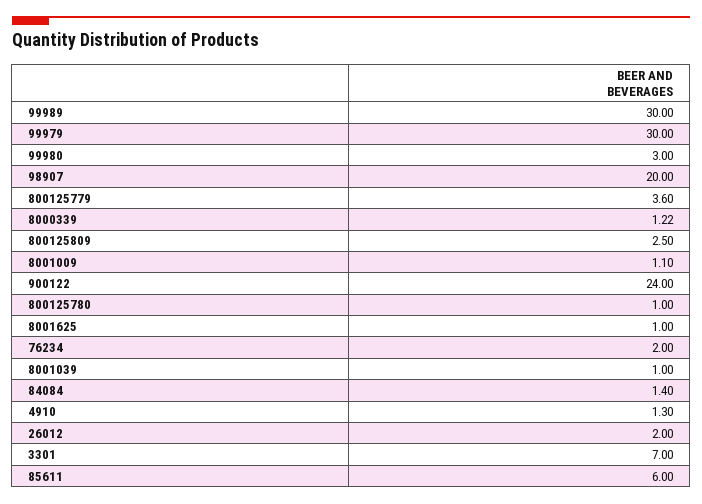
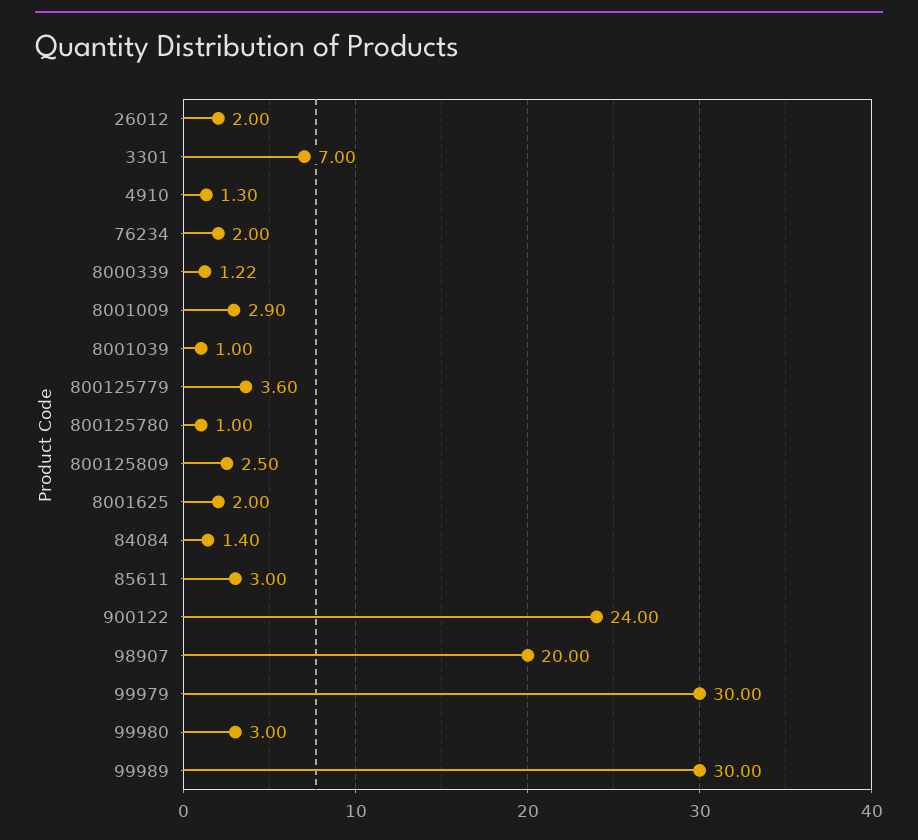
8001009: 1.1 -> 2.9
8001625: 1 -> 2
85611: 6 -> 3

